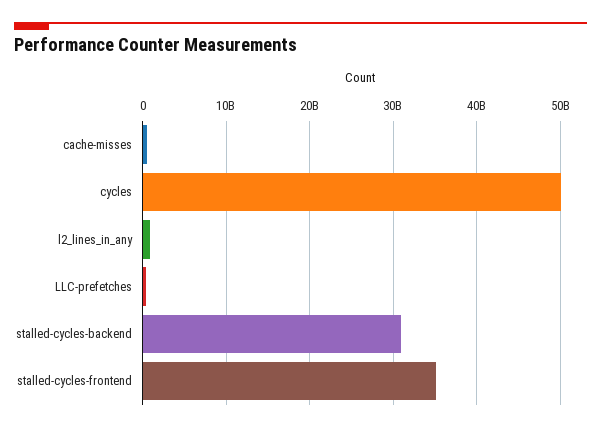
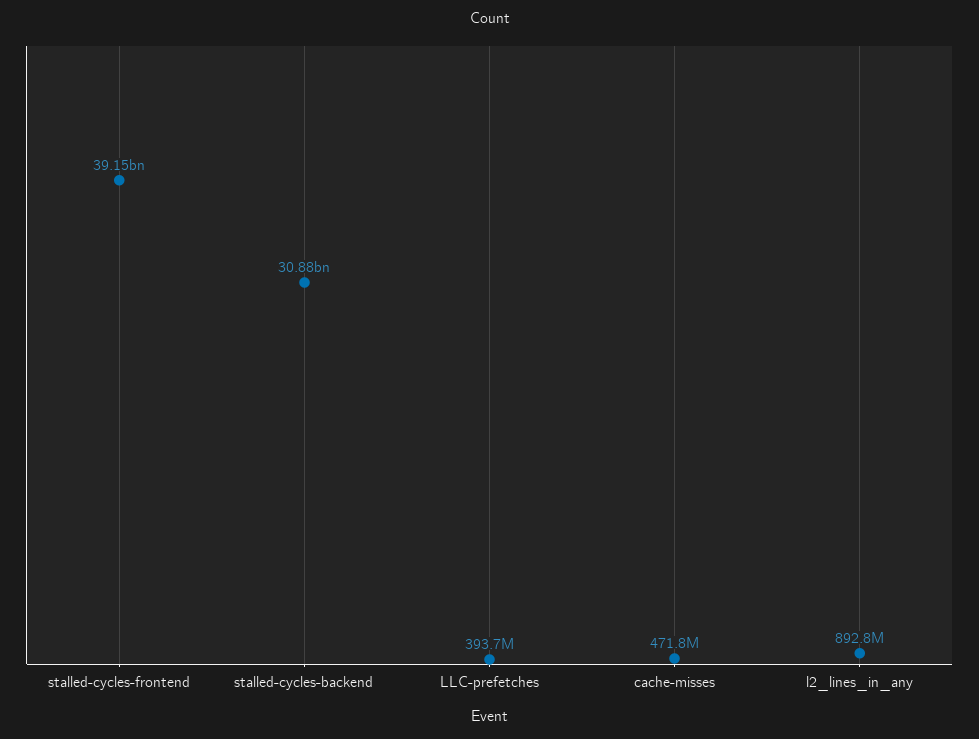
cycles: 50000000000 -> none
stalled-cycles-frontend: 35000000000 -> 39150000000

